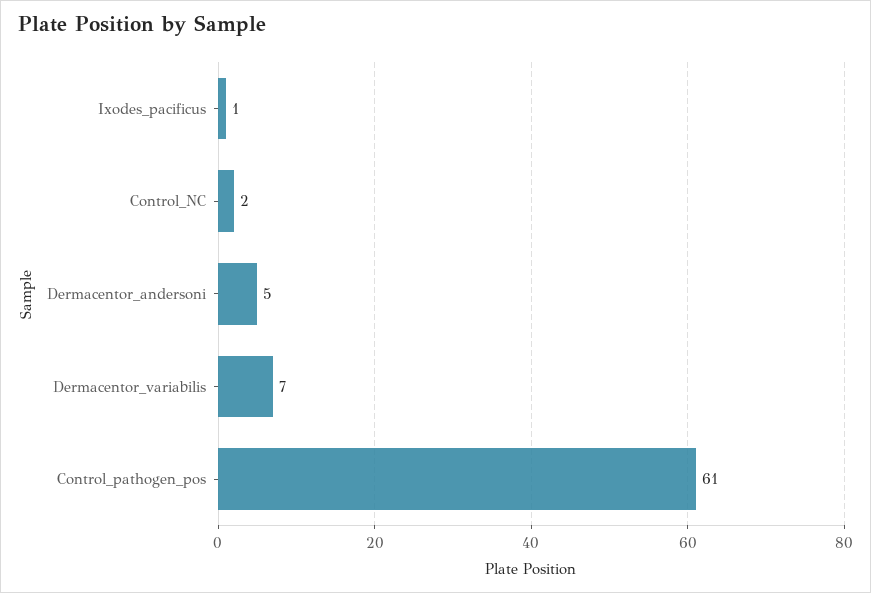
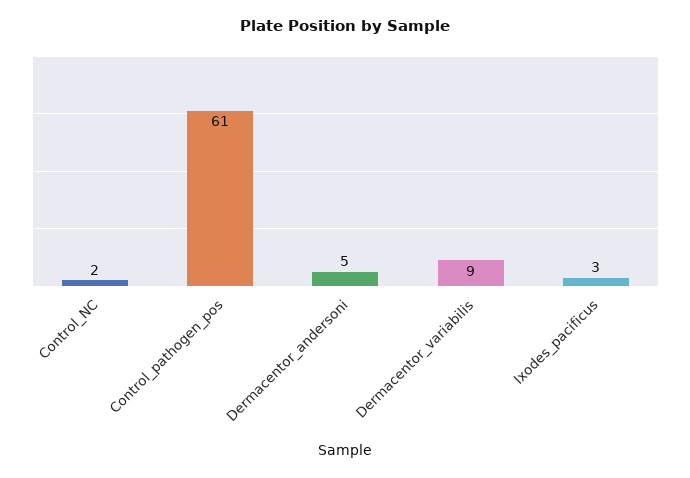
Ixodes_pacificus: 1 -> 3
Dermacentor_variabilis: 7 -> 9

